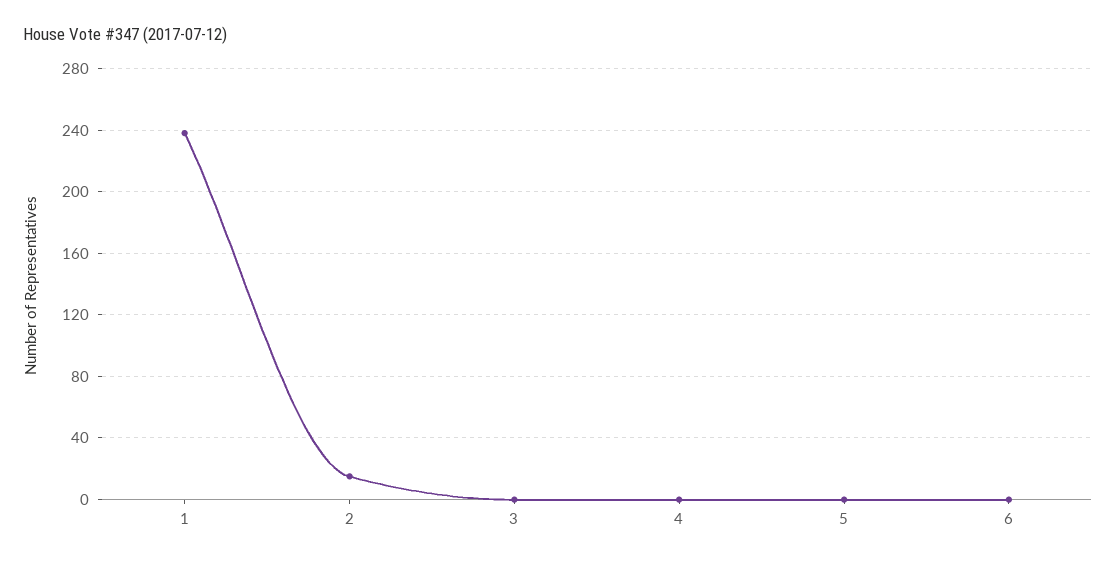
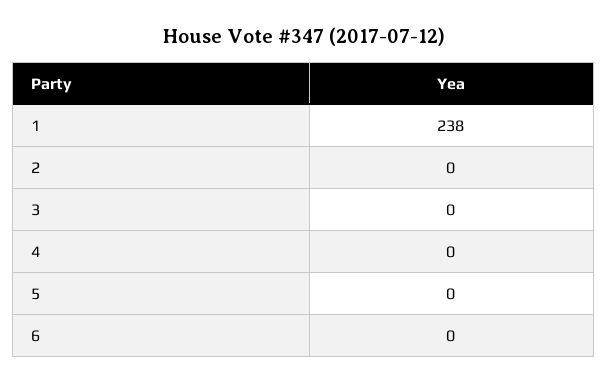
2: 15 -> 0

